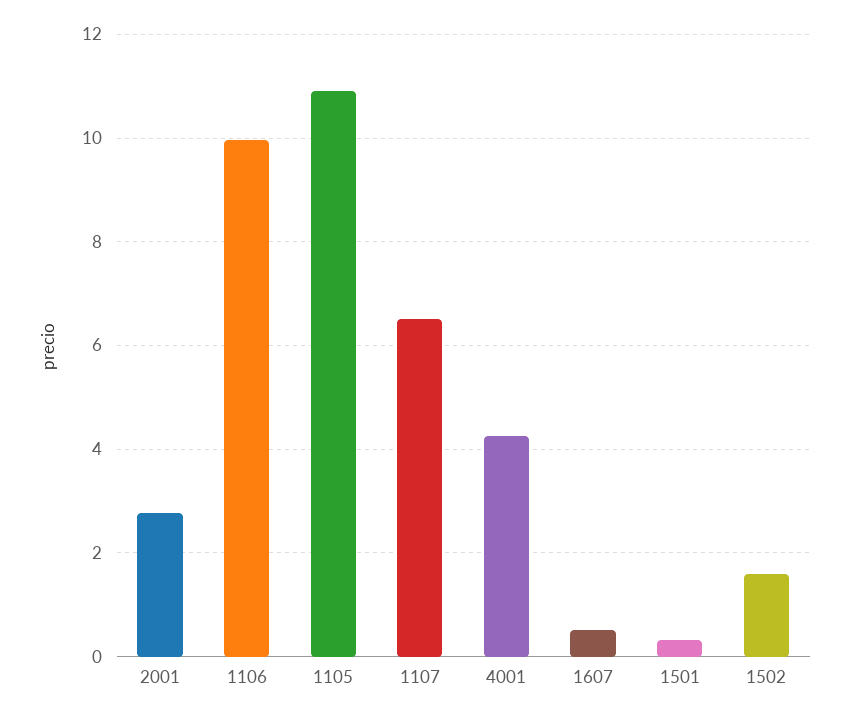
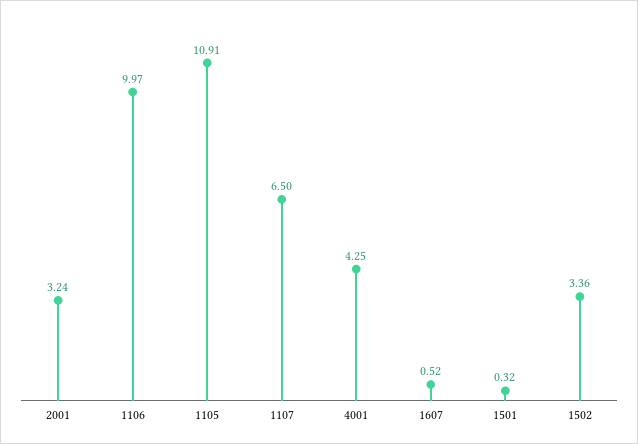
2001: 2.8 -> 3.24
1502: 1.6 -> 3.36

